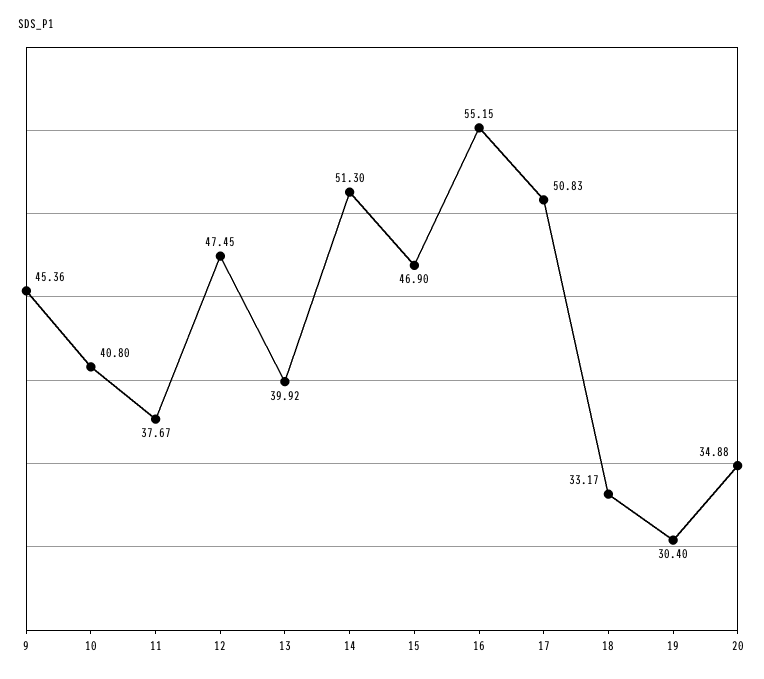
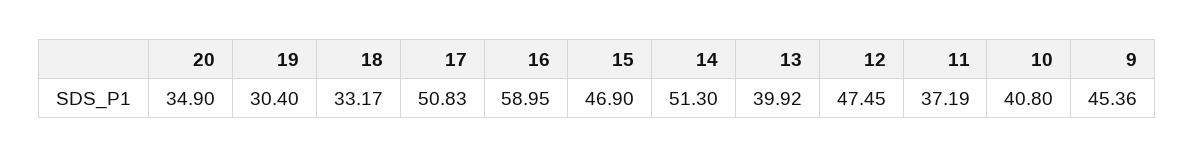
11: 37.67 -> 37.19
16: 55.15 -> 58.95
20: 34.88 -> 34.9

